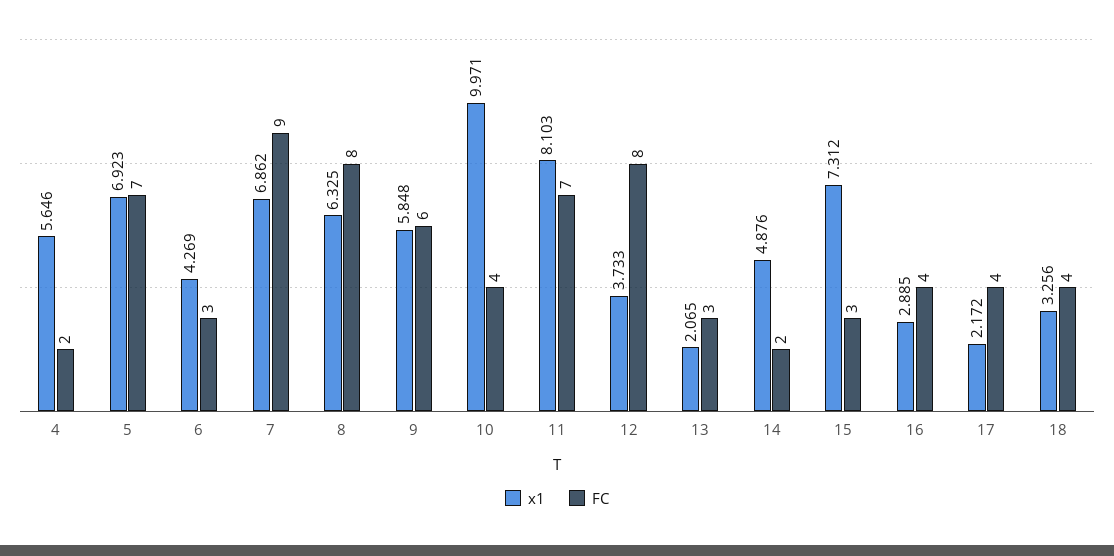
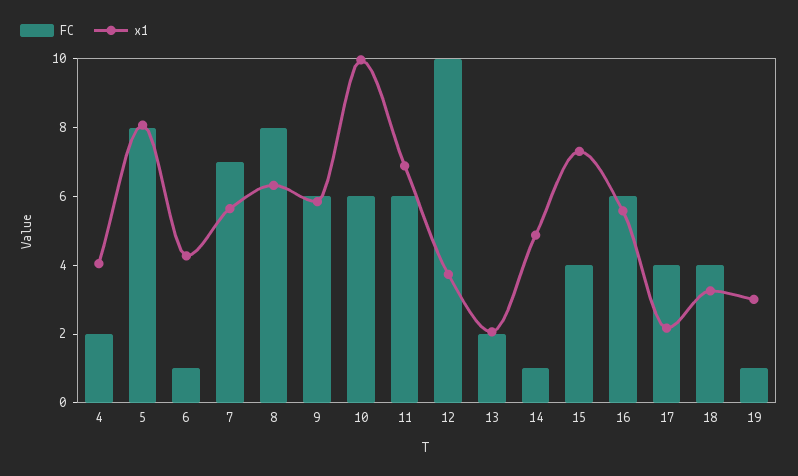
x1, 4: 5.646 -> 4
x1, 5: 6.923 -> 8
FC, 5: 7 -> 8
FC, 6: 3 -> 1
x1, 7: 6.862 -> 5.5
FC, 7: 9 -> 7
FC, 10: 4 -> 6
x1, 11: 8.103 -> 7
FC, 11: 7 -> 6
FC, 12: 8 -> 10
FC, 13: 3 -> 2
FC, 14: 2 -> 1
FC, 15: 3 -> 4
x1, 16: 2.885 -> 5.5
FC, 16: 4 -> 6
FC, 19: none -> 1
x1, 19: none -> 3

